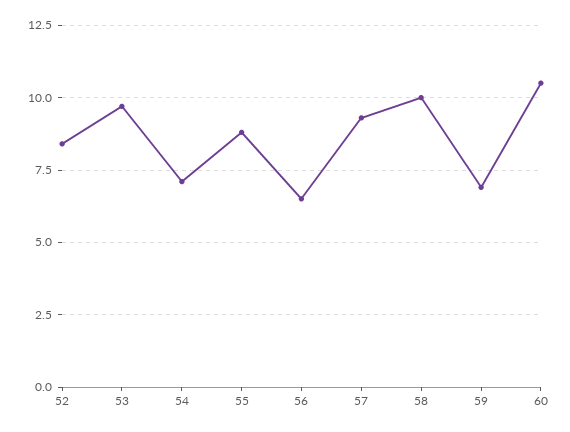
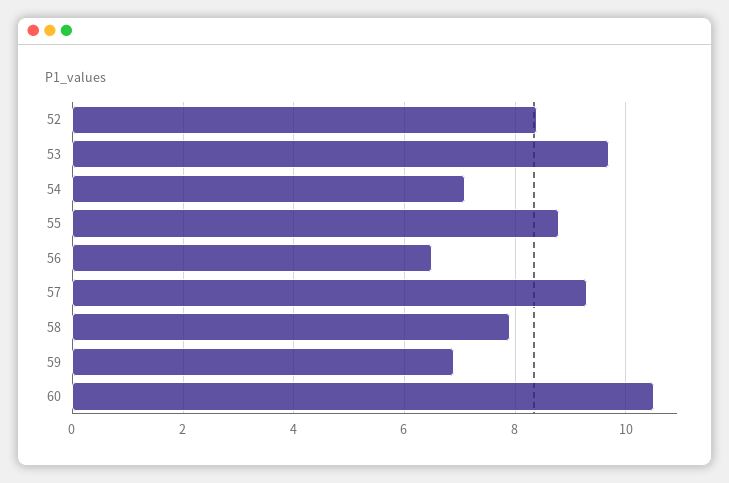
58: 10 -> 8

